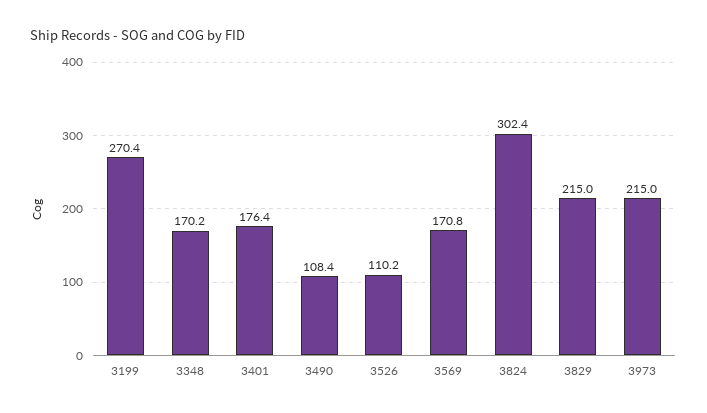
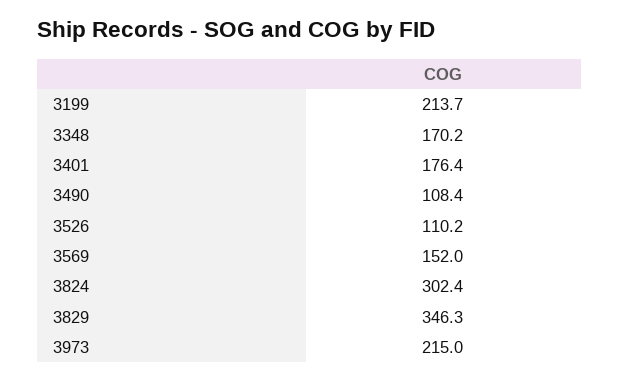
3199: 270.4 -> 213.7
3569: 170.8 -> 152
3829: 215 -> 346.3

